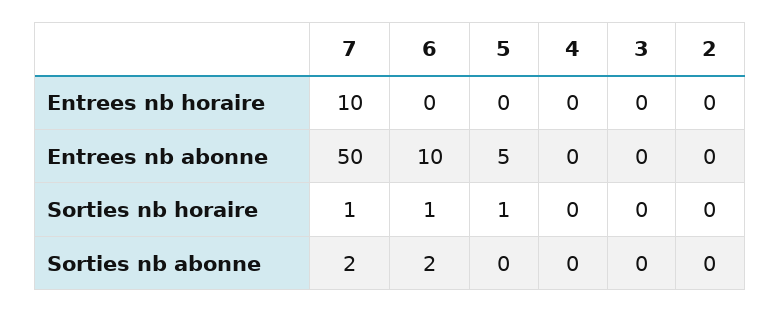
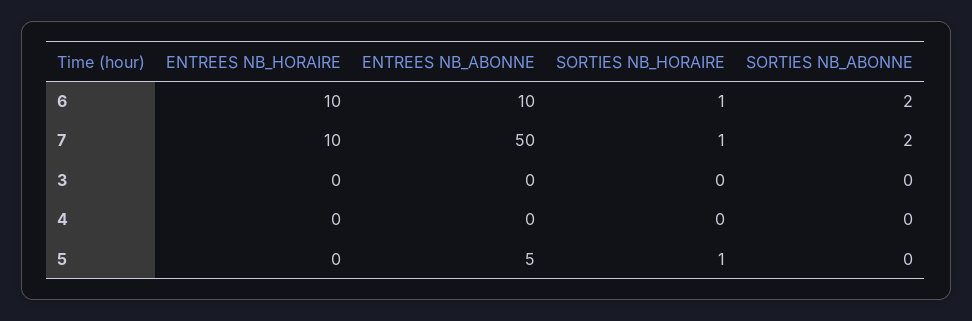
6, Entrees nb horaire: 0 -> 10
2, Entrees nb horaire: 0 -> none
2, Entrees nb abonne: 0 -> none
2, Sorties nb horaire: 0 -> none
2, Sorties nb abonne: 0 -> none

